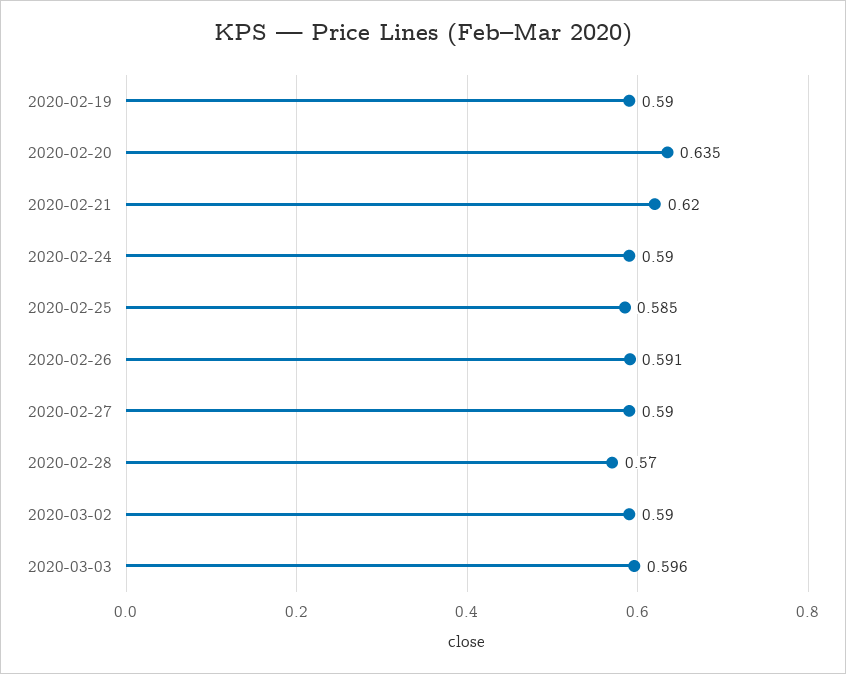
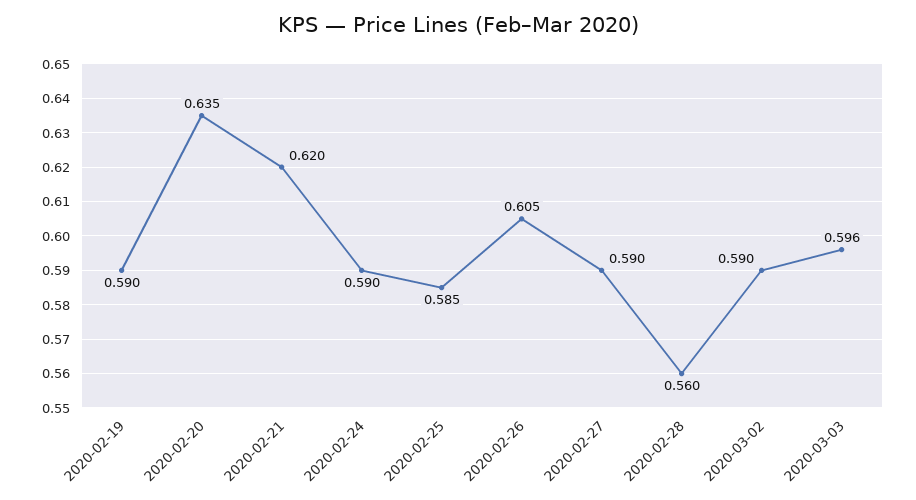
2020-02-26: 0.591 -> 0.605
2020-02-28: 0.57 -> 0.56

